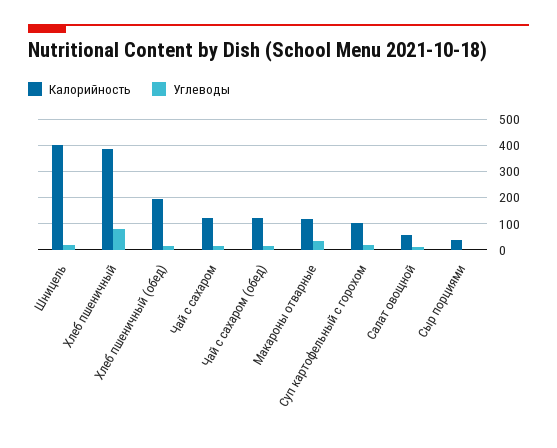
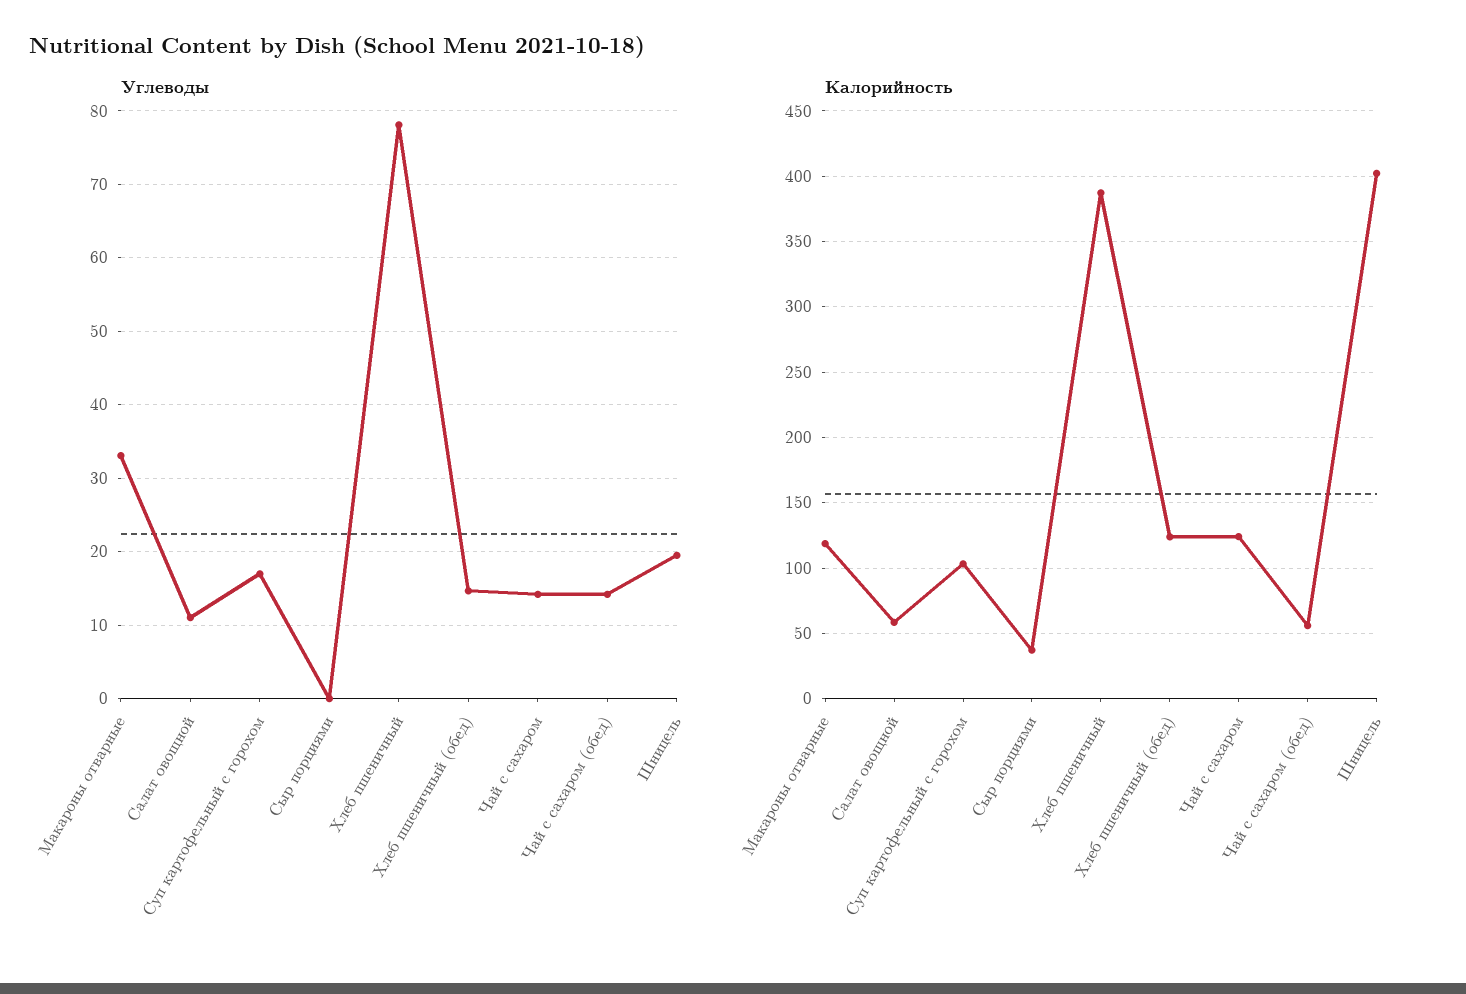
Калорийность, Хлеб пшеничный (обед): 200 -> 125
Калорийность, Чай с сахаром (обед): 125 -> 55

